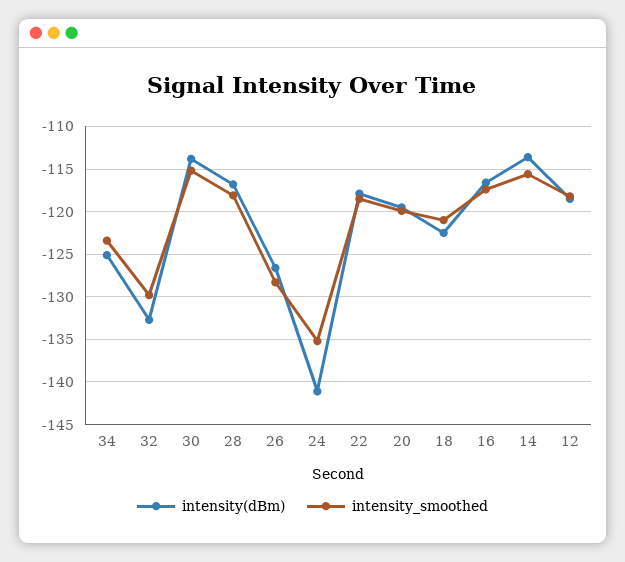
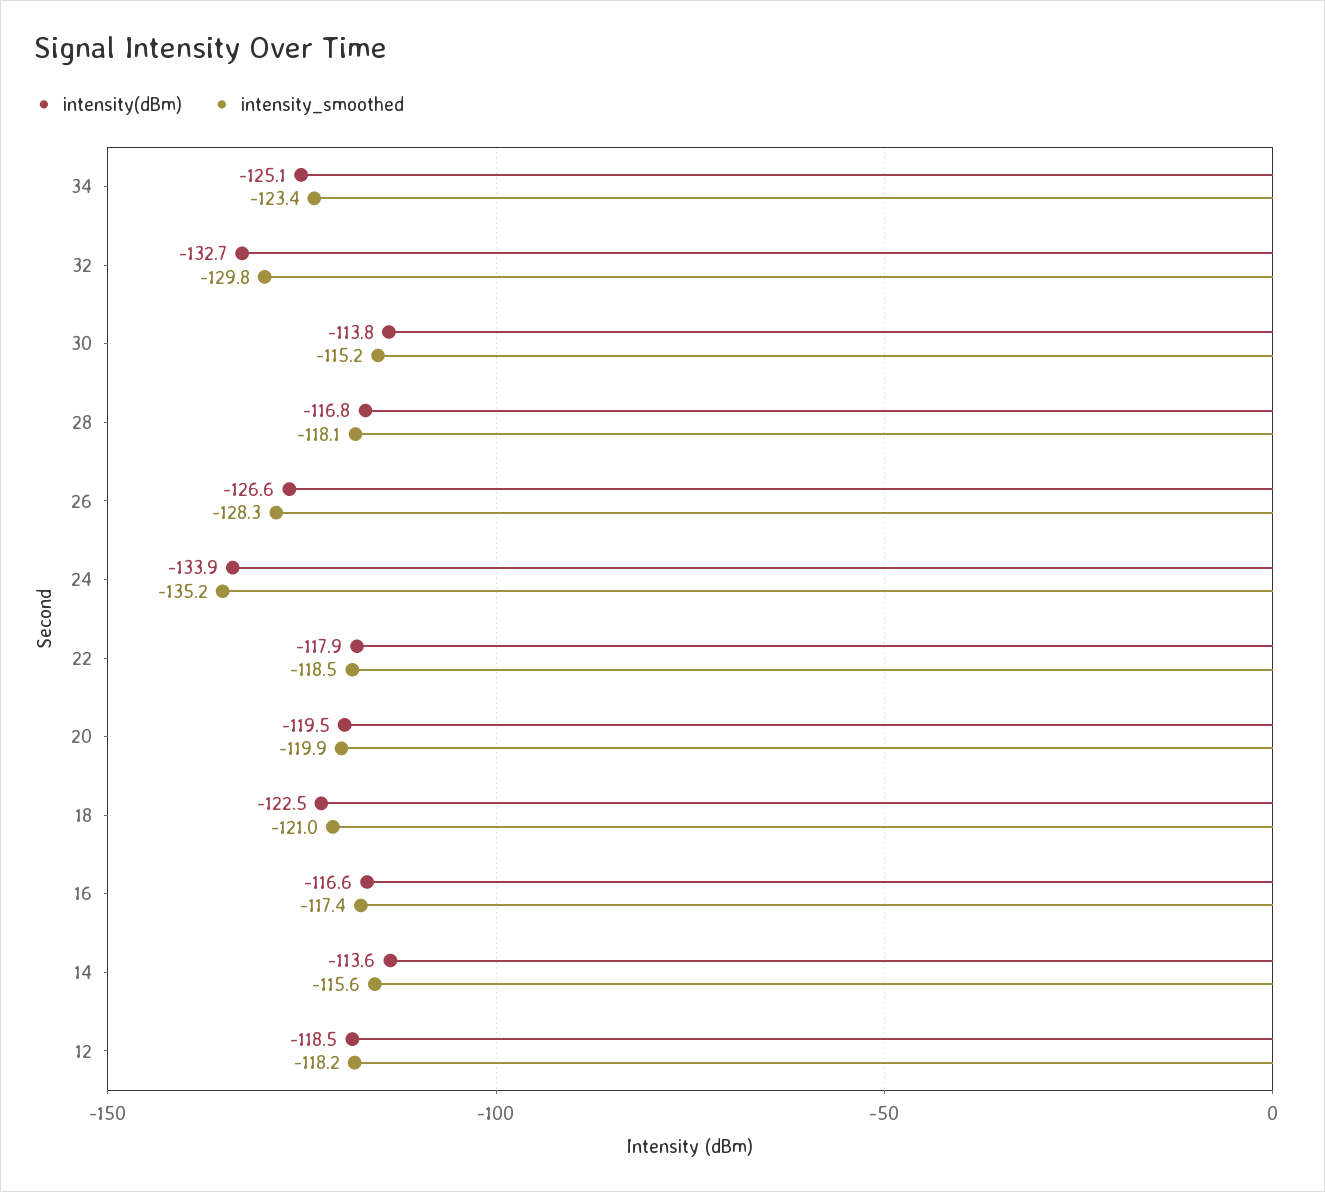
intensity(dBm), 24: -141 -> -133.9

